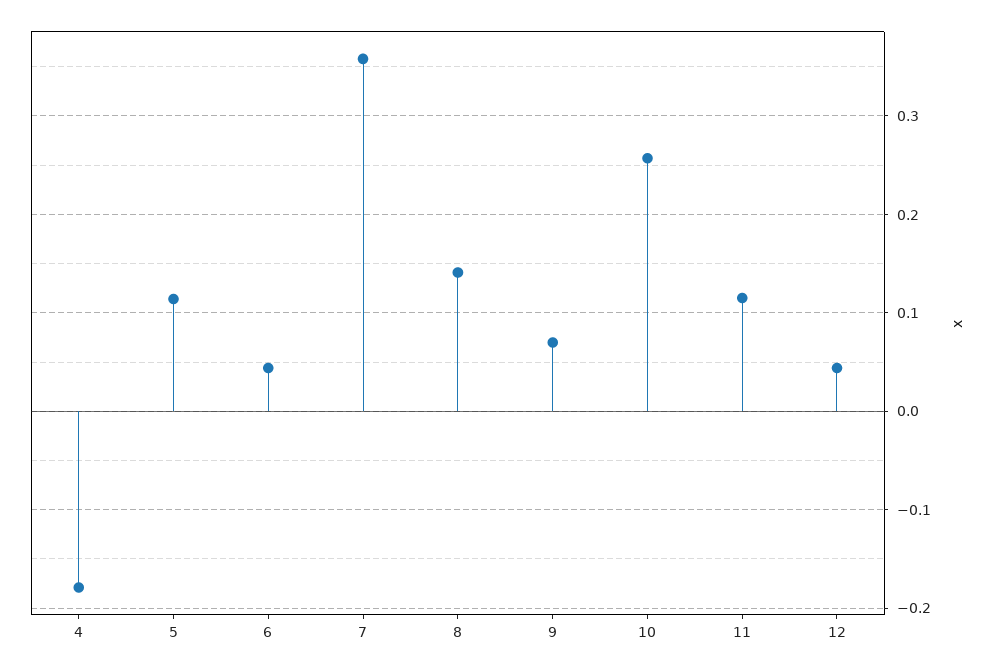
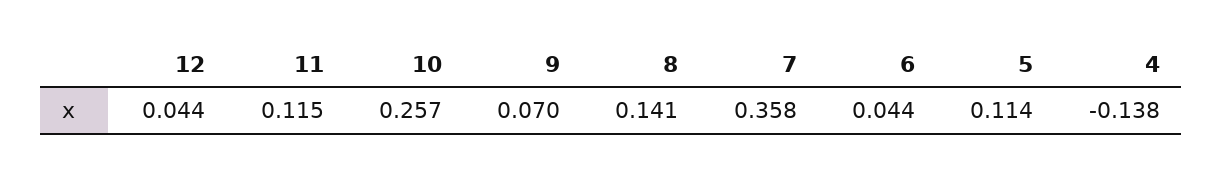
4: -0.18 -> -0.138

